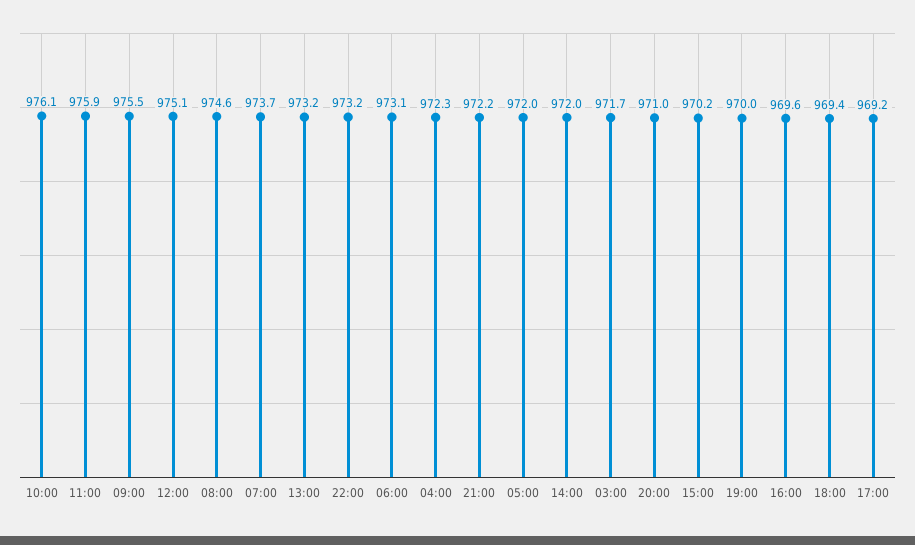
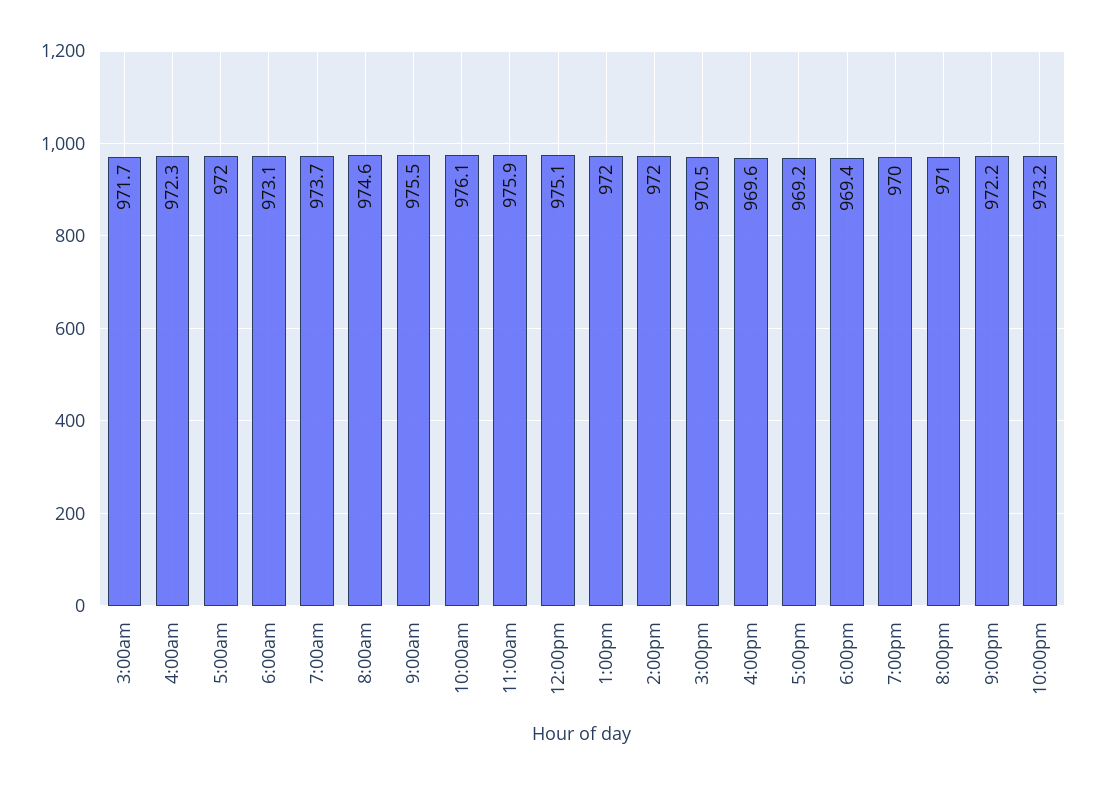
13:00: 973.2 -> 972
15:00: 970.2 -> 970.5

